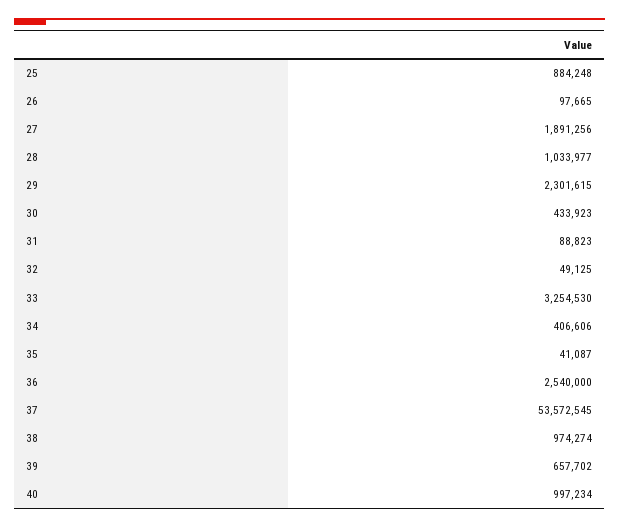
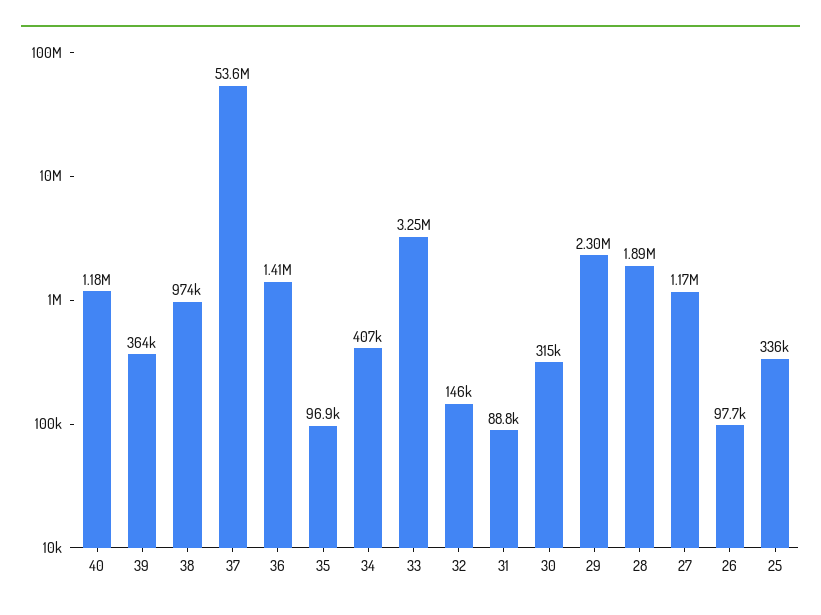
25: 884248 -> 336000
27: 1891256 -> 1170000
28: 1033977 -> 1890000
30: 433923 -> 315000
32: 49125 -> 146000
35: 41087 -> 96900
36: 2540000 -> 1410000
39: 657702 -> 364000
40: 997234 -> 1180000

